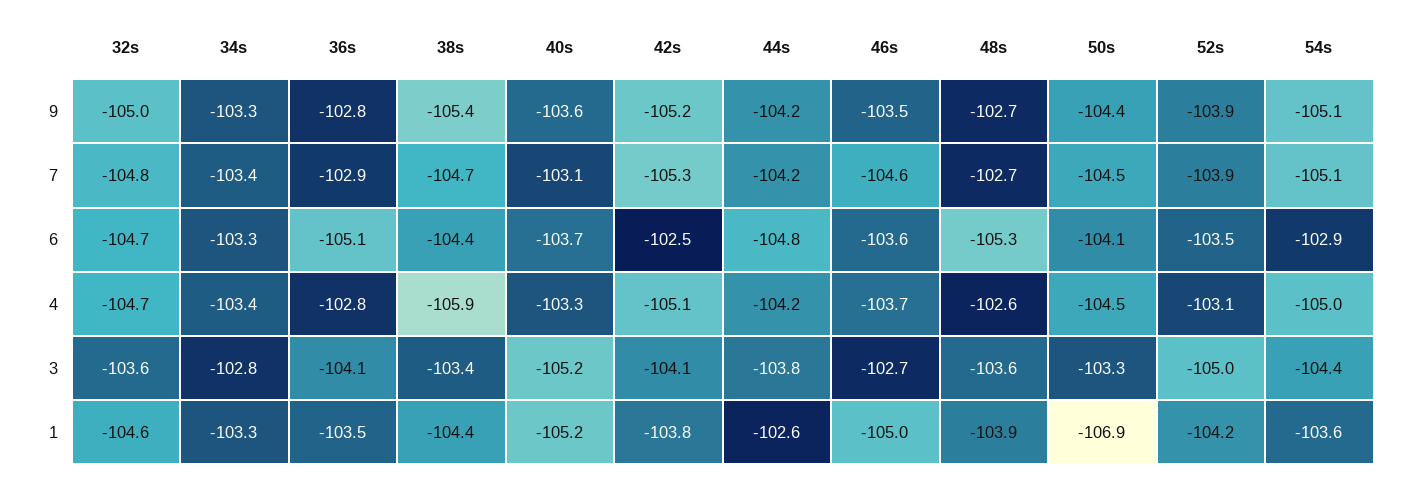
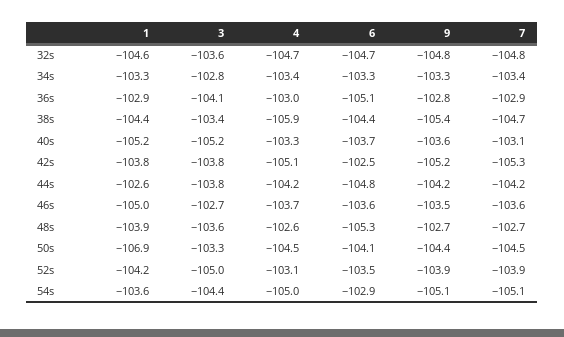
32s, 9: -105 -> -104.8
46s, 7: -104.6 -> -103.6
36s, 4: -102.8 -> -103
42s, 3: -104.1 -> -103.8
36s, 1: -103.5 -> -102.9

